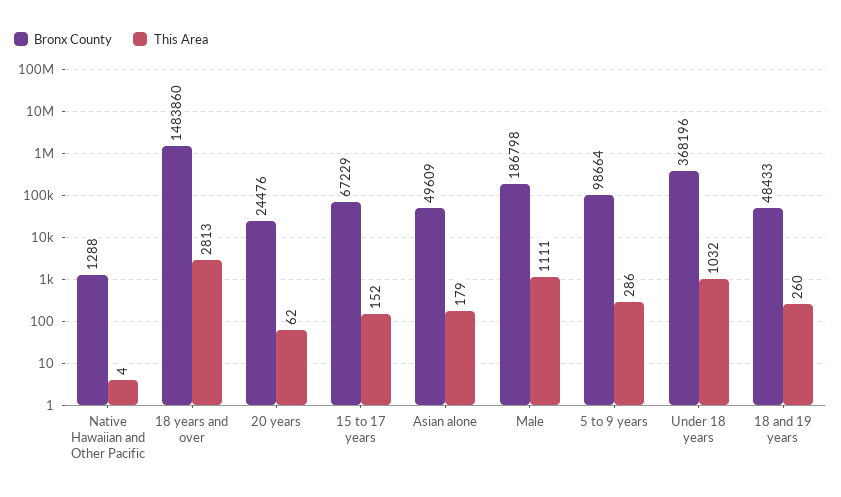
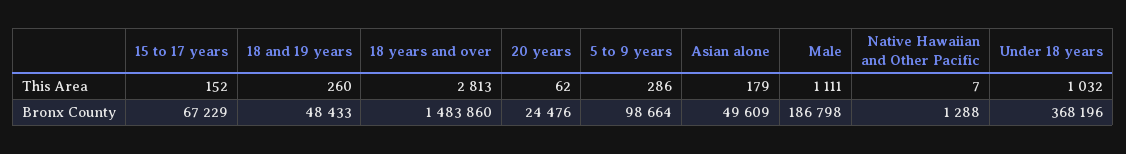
This Area, Native Hawaiian and Other Pacific: 4 -> 7

